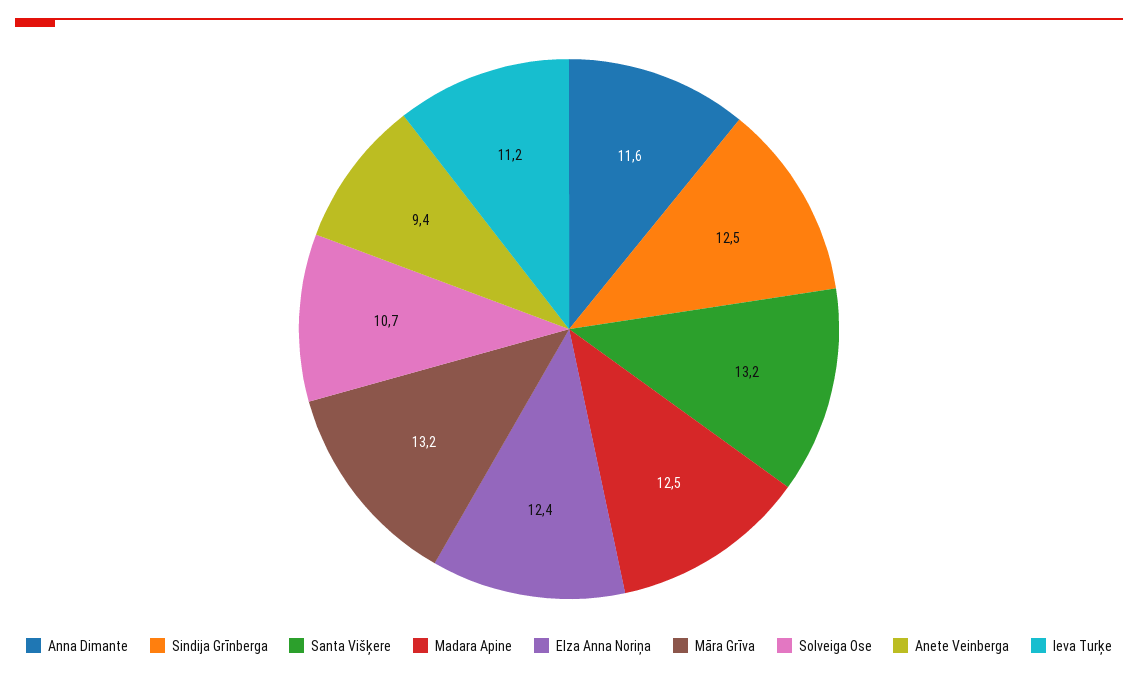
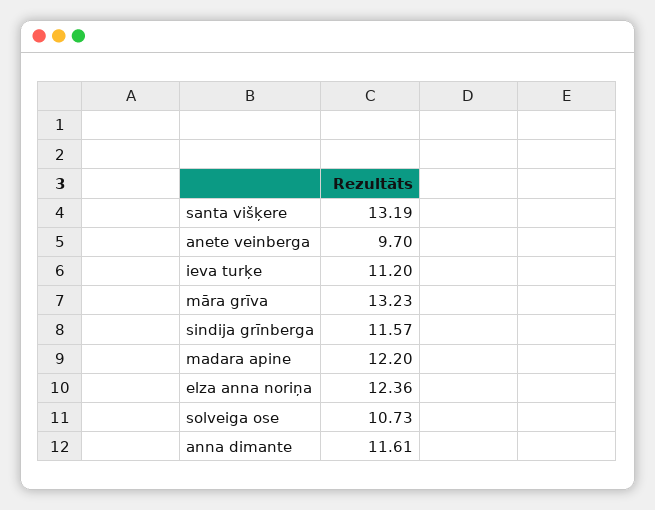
Sindija Grīnberga: 12.5 -> 11.57
Madara Apine: 12.5 -> 12.2
Anete Veinberga: 9.4 -> 9.7

